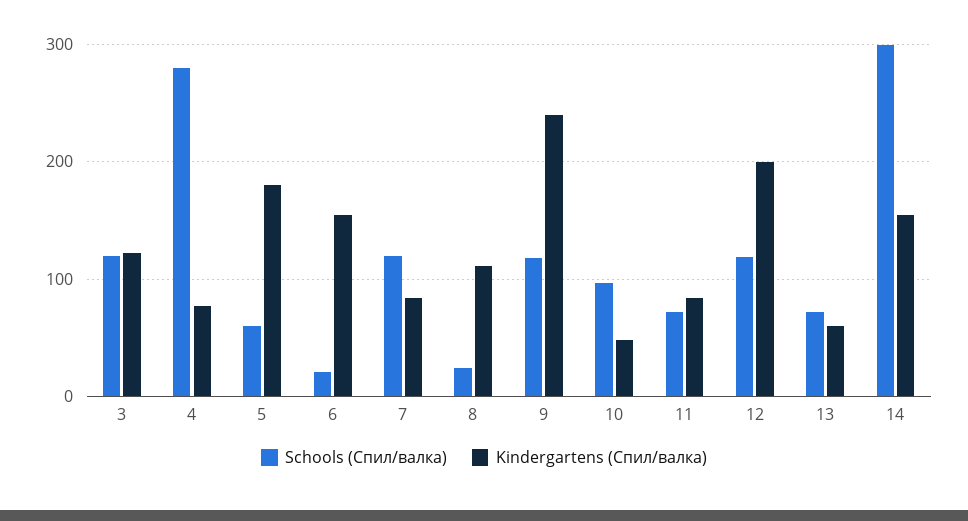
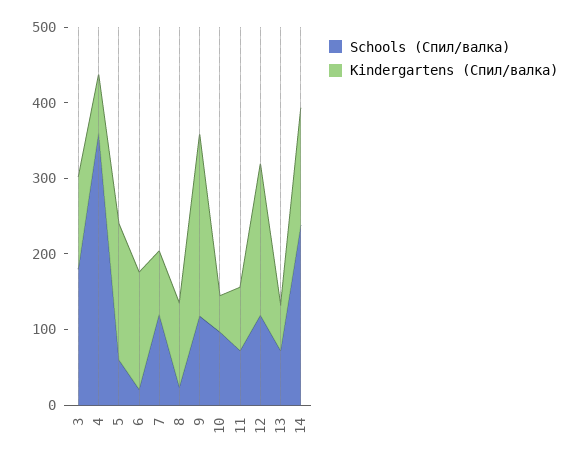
Schools (Спил/валка), 3: 120 -> 180
Schools (Спил/валка), 4: 280 -> 360
Schools (Спил/валка), 14: 300 -> 240

